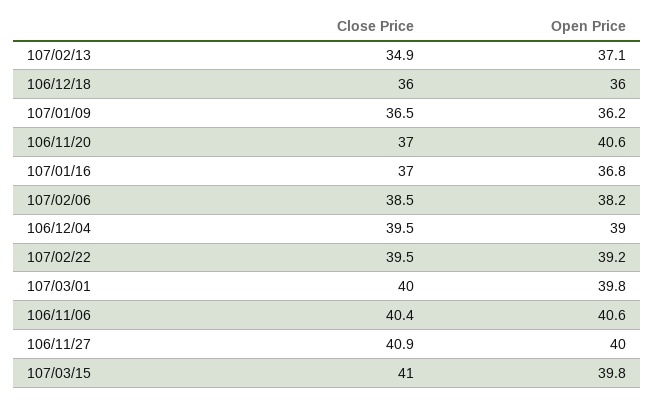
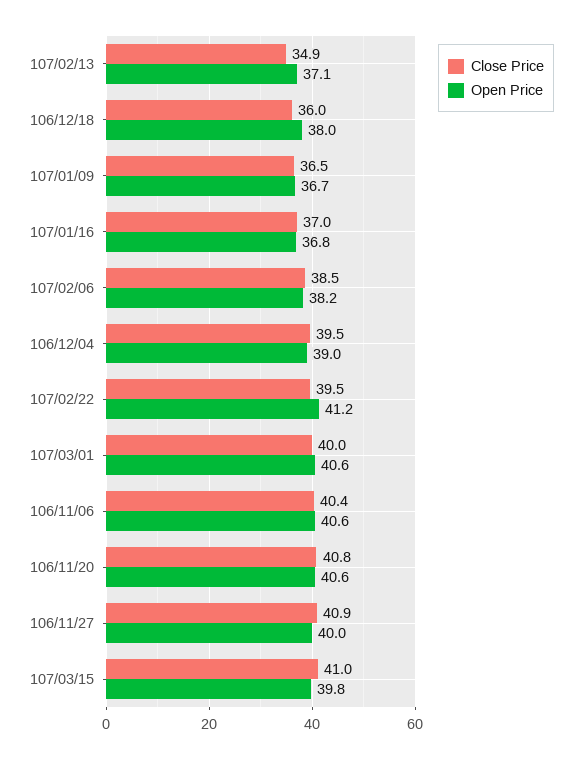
Open Price, 106/12/18: 36 -> 38
Open Price, 107/01/09: 36.2 -> 36.7
Close Price, 106/11/20: 37 -> 40.8
Open Price, 107/02/22: 39.2 -> 41.2
Open Price, 107/03/01: 39.8 -> 40.6

